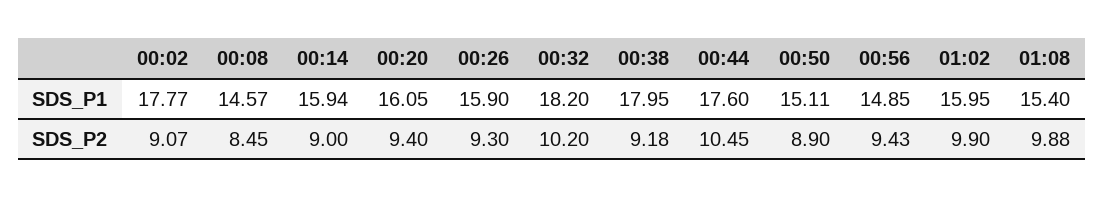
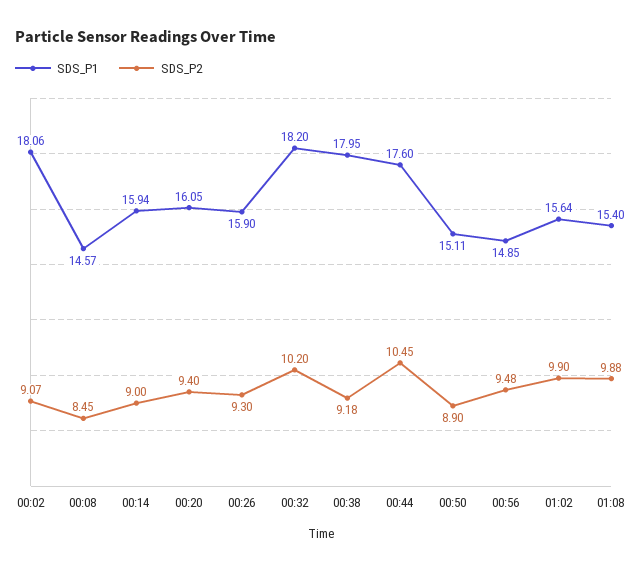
SDS_P1, 00:02: 17.77 -> 18.06
SDS_P1, 01:02: 15.95 -> 15.64
SDS_P2, 00:56: 9.43 -> 9.48

